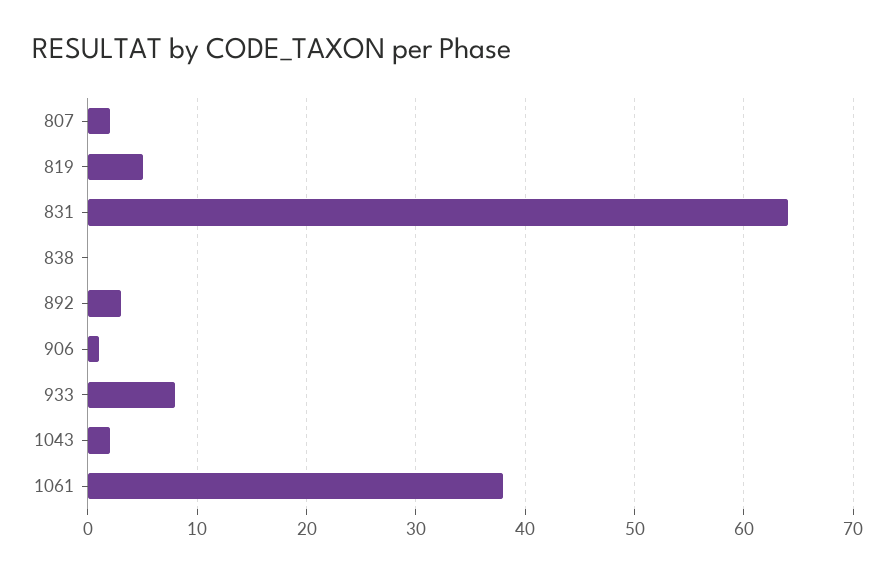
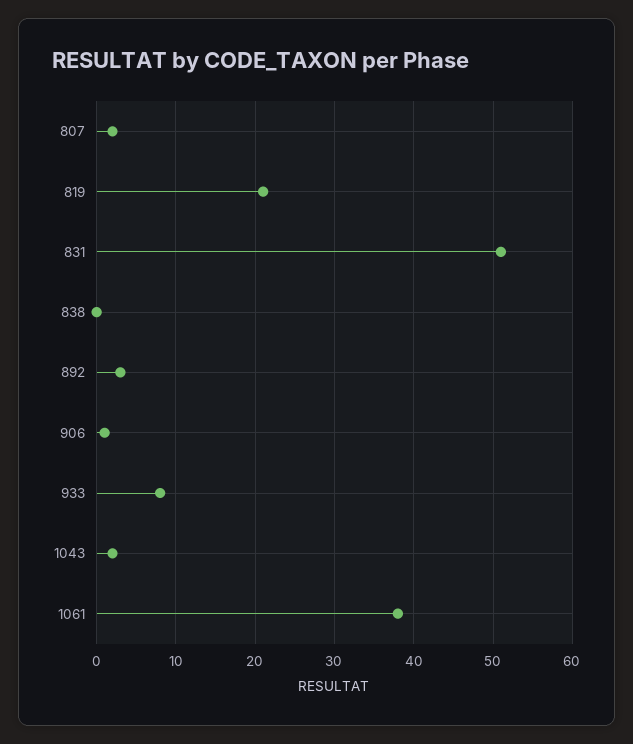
819: 5 -> 21
831: 64 -> 51

